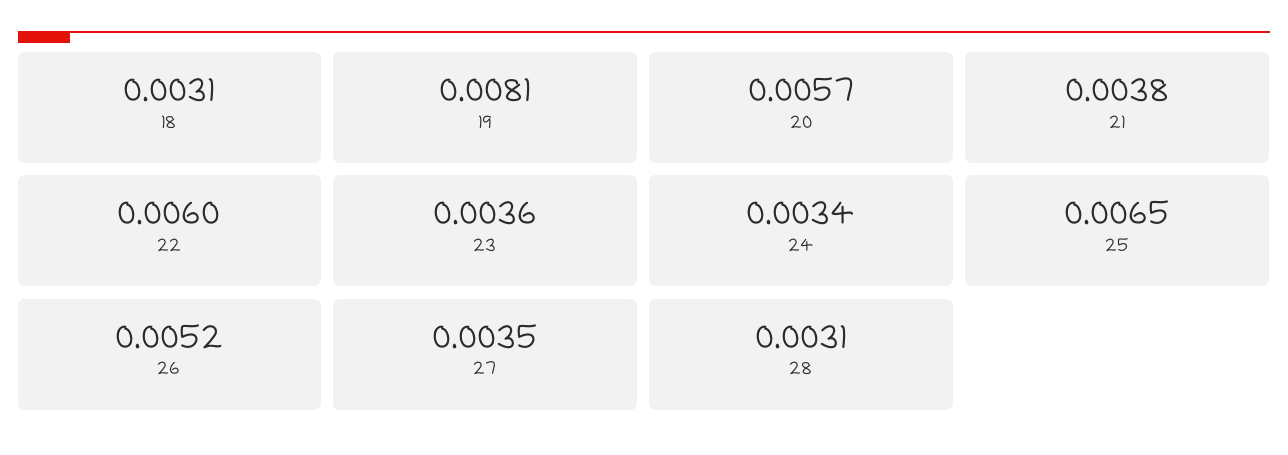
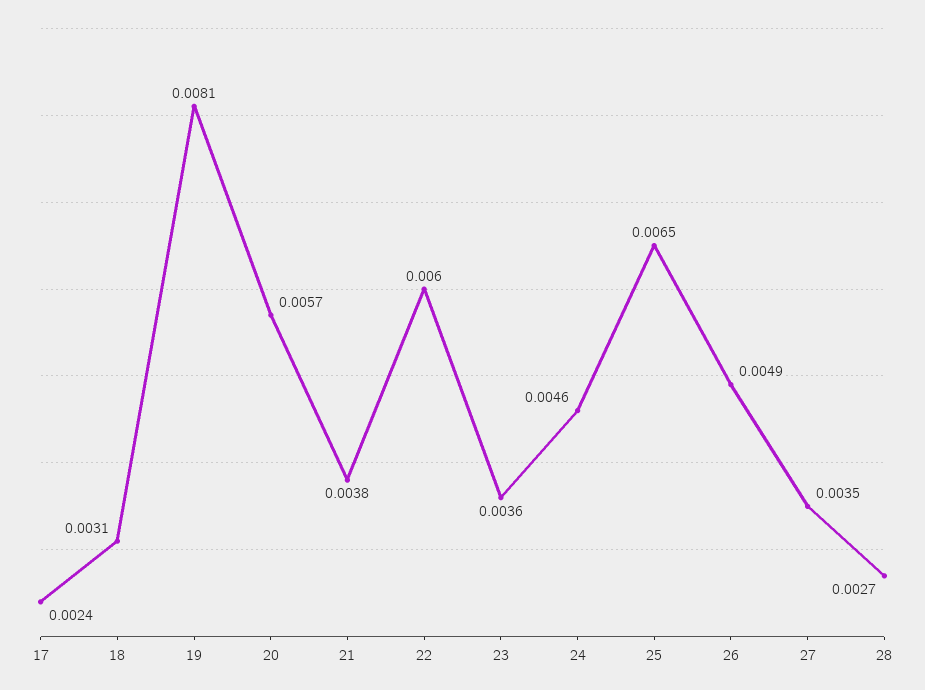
24: 0.0034 -> 0.0046
26: 0.0052 -> 0.0049
28: 0.0031 -> 0.0027
17: none -> 0.0024

